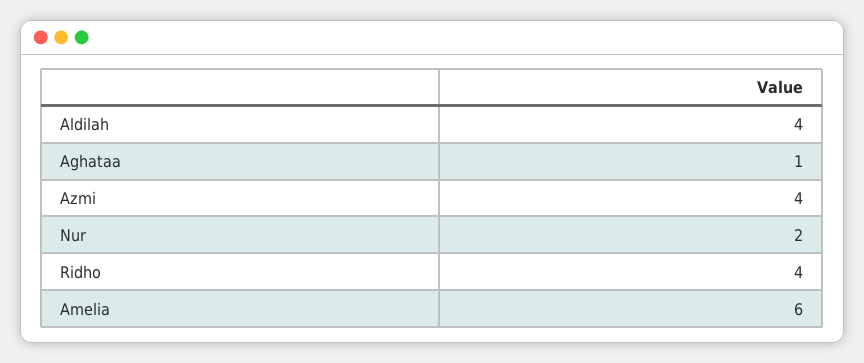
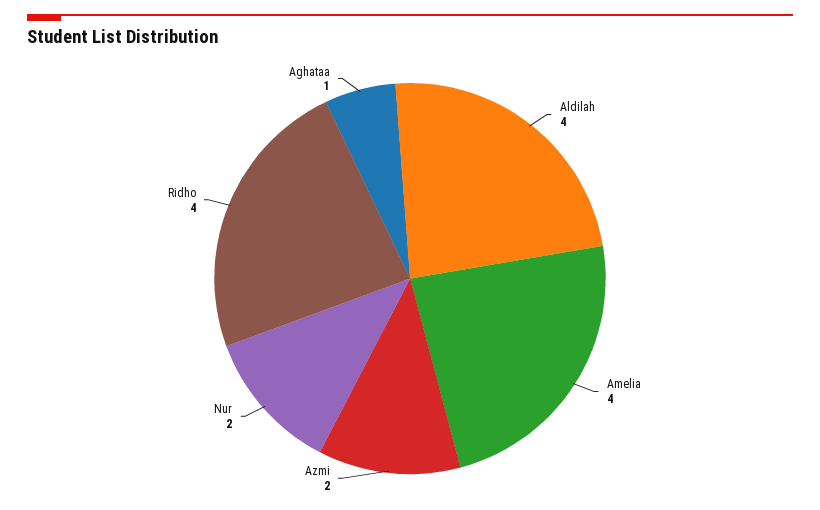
Azmi: 4 -> 2
Amelia: 6 -> 4

